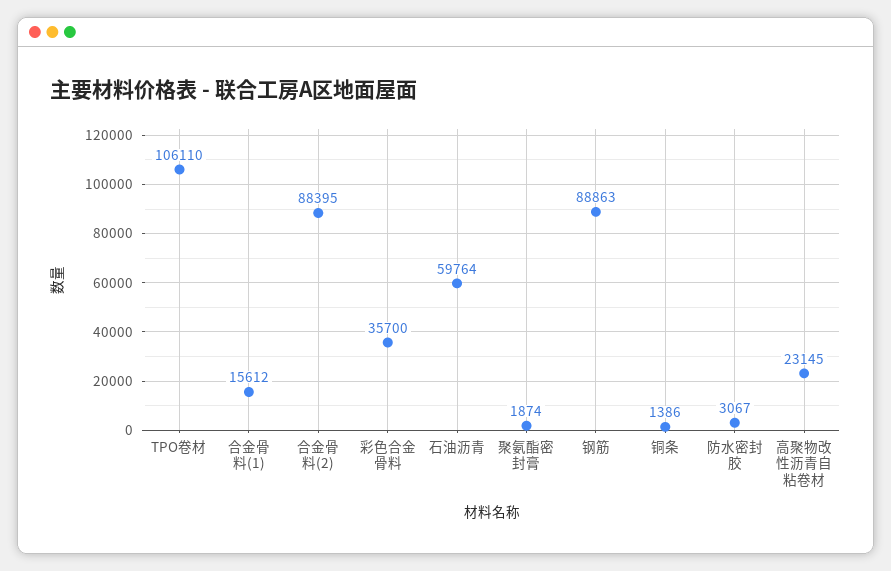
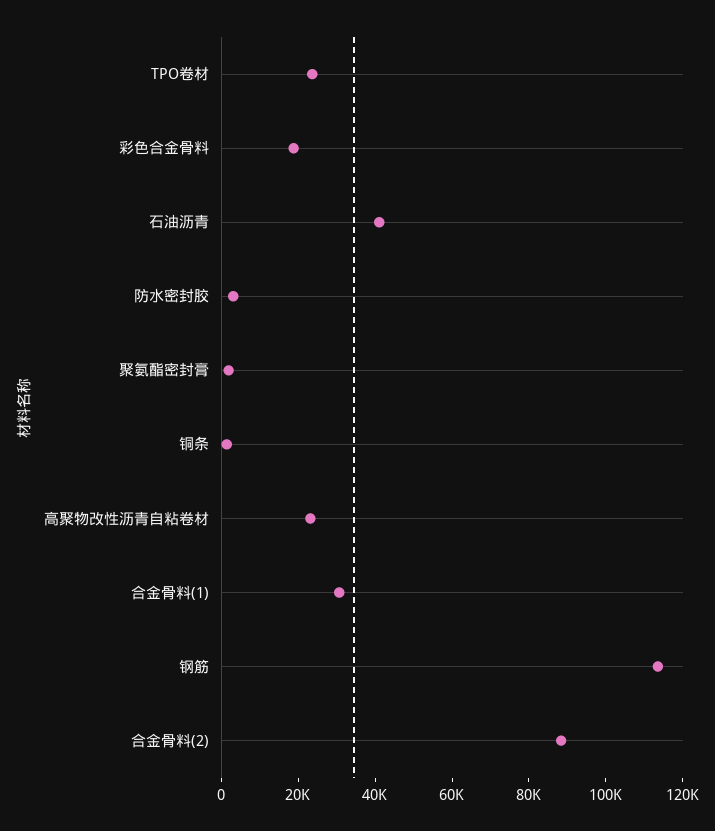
TPO卷材: 106110 -> 25000
合金骨料(1): 15612 -> 30000
彩色合金骨料: 35700 -> 20000
石油沥青: 59764 -> 40000
钢筋: 88863 -> 115000

